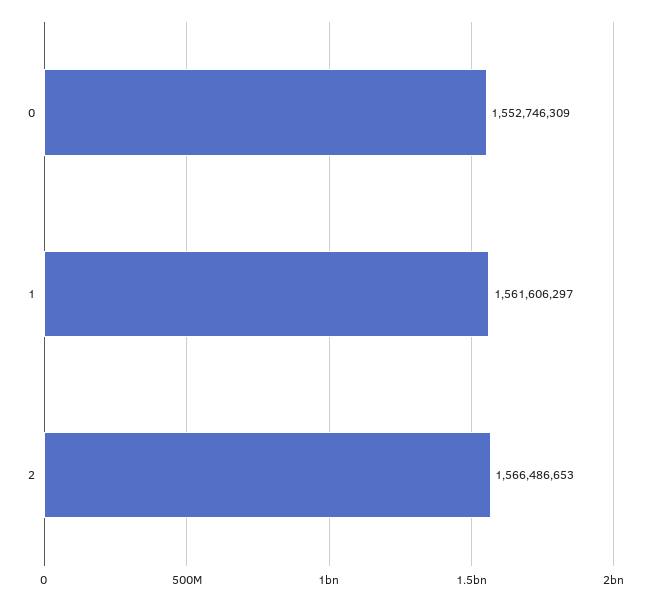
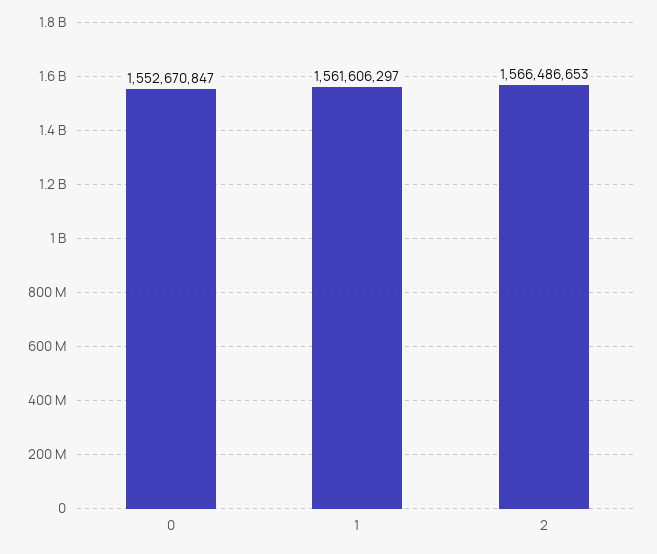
0: 1552746309 -> 1552670847

